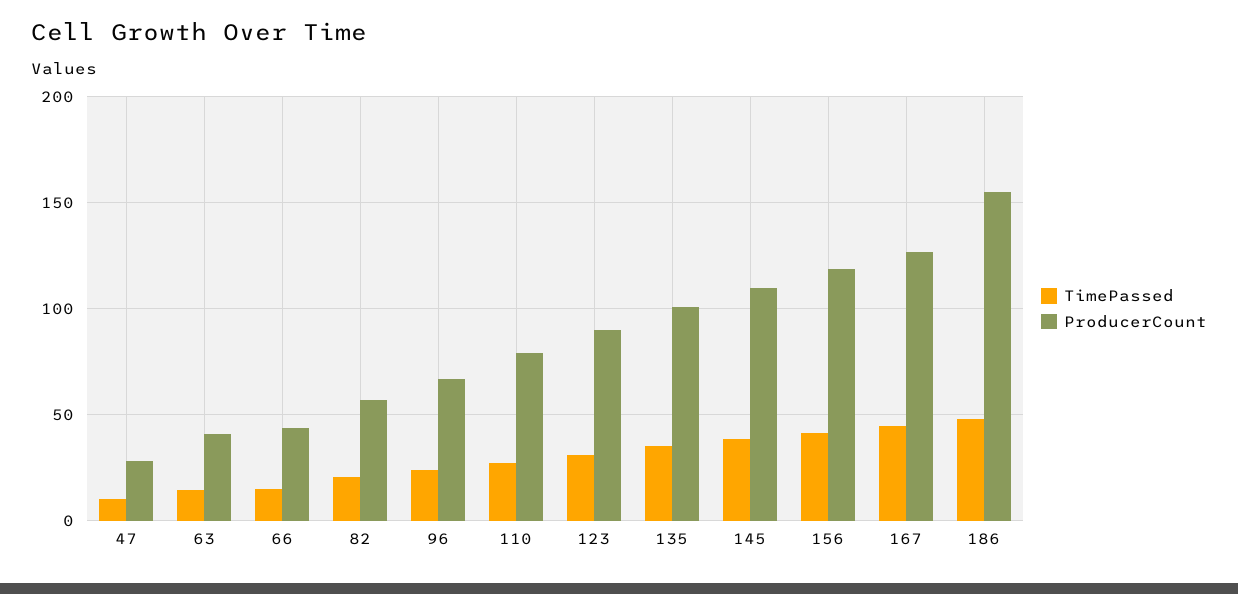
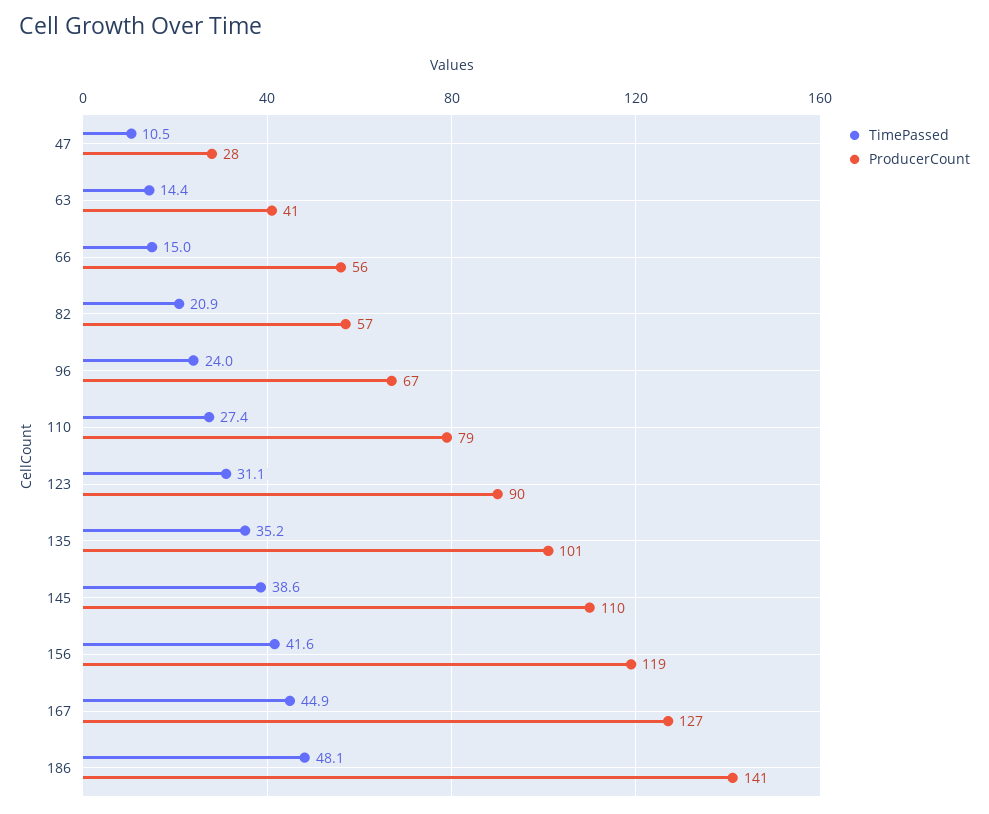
ProducerCount, 66: 45 -> 56
ProducerCount, 186: 155 -> 141

